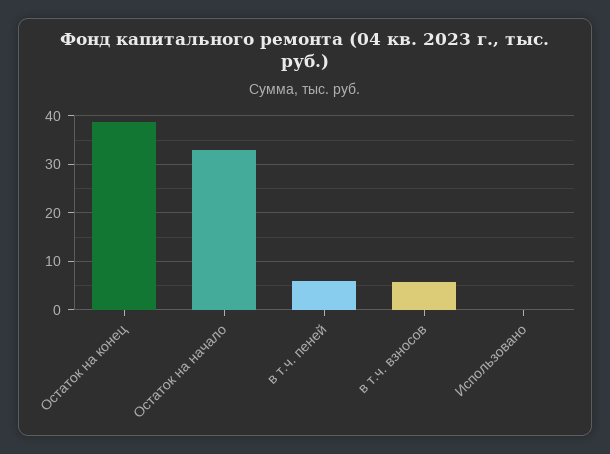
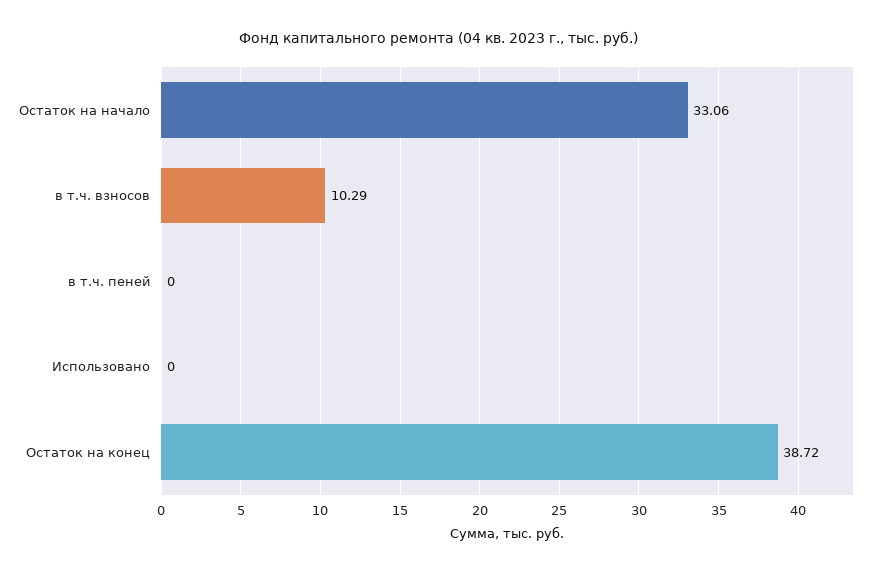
в т.ч. пеней: 6 -> 0
в т.ч. взносов: 6 -> 10.29

